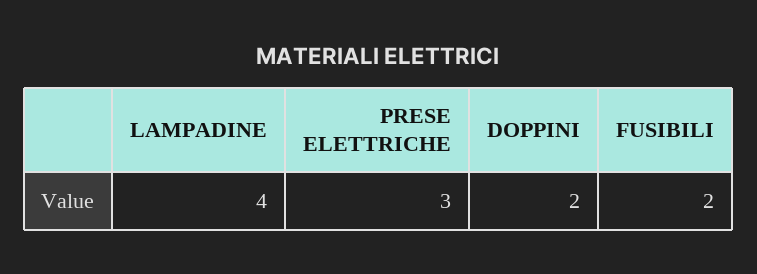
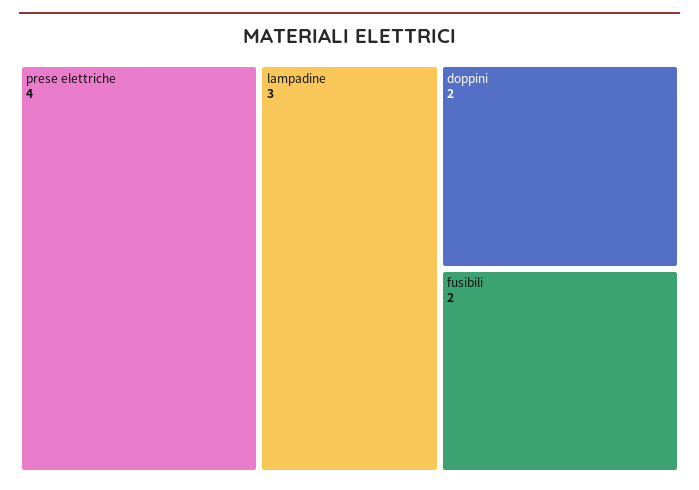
LAMPADINE: 4 -> 3
PRESE ELETTRICHE: 3 -> 4

